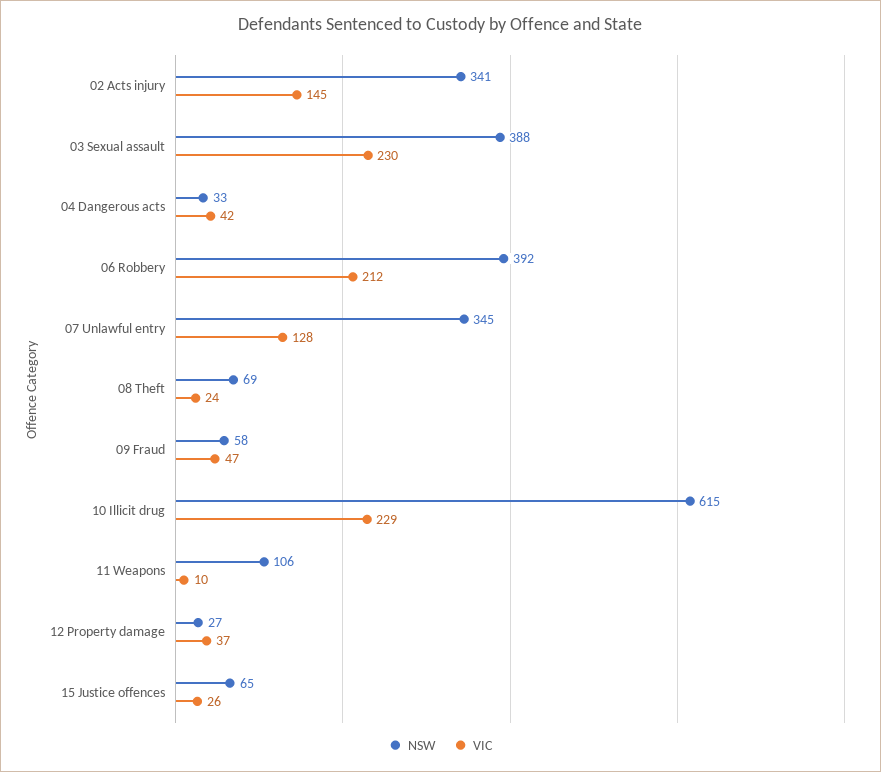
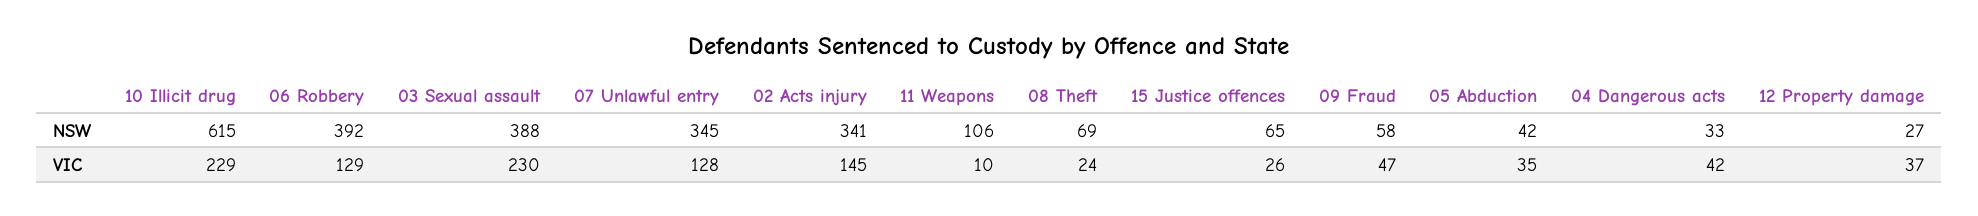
VIC, 06 Robbery: 212 -> 129
NSW, 05 Abduction: none -> 42
VIC, 05 Abduction: none -> 35

